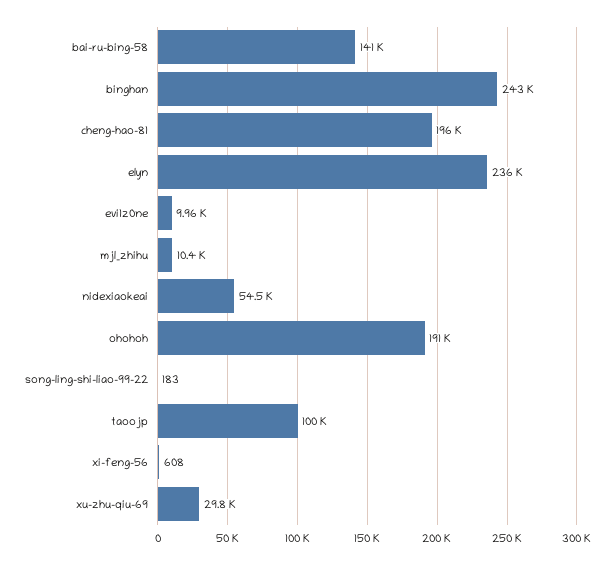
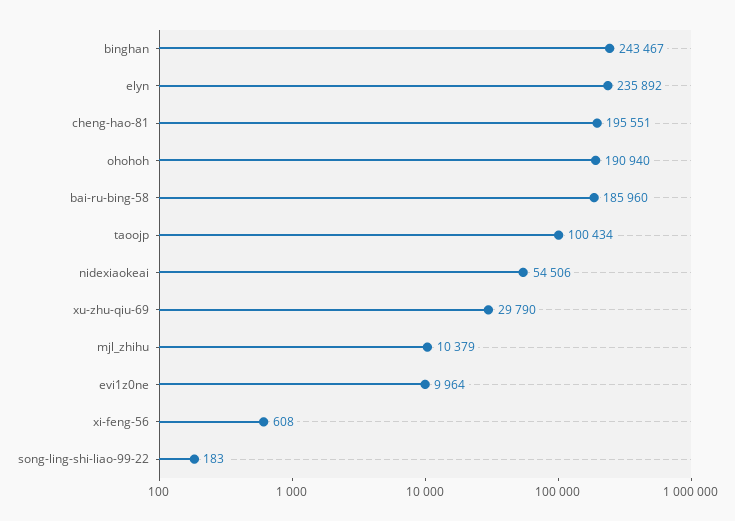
bai-ru-bing-58: 141000 -> 185960

